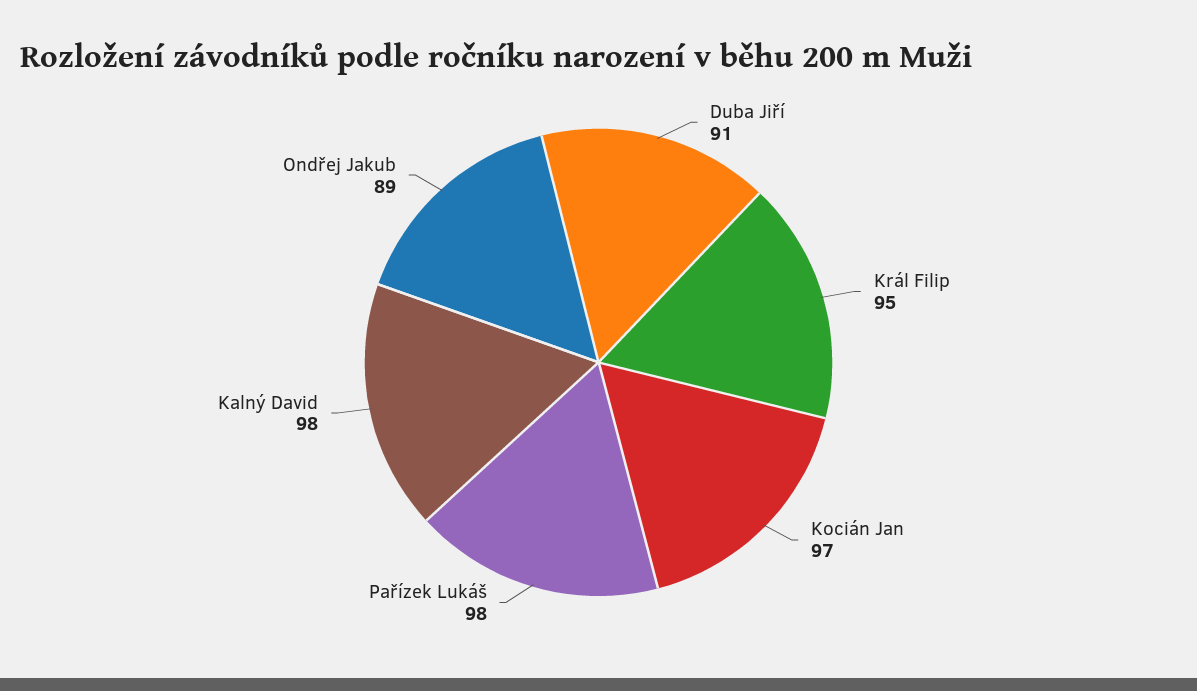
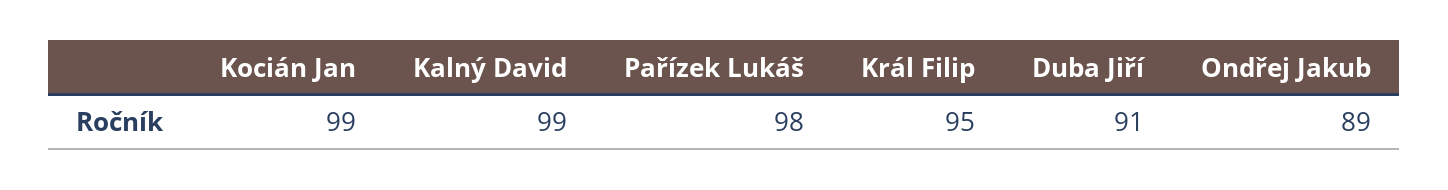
Kocián Jan: 97 -> 99
Kalný David: 98 -> 99

